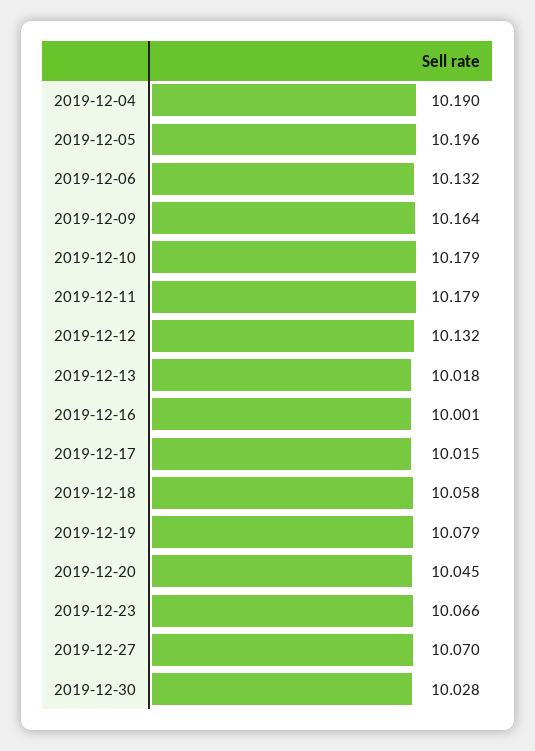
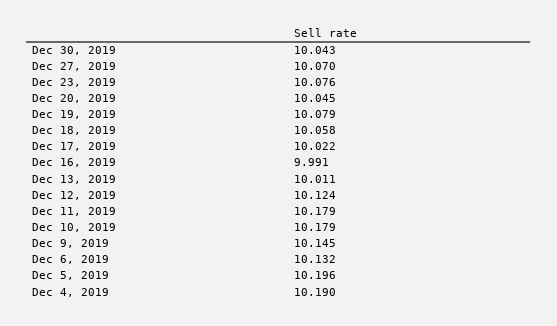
2019-12-09: 10.164 -> 10.145
2019-12-12: 10.132 -> 10.124
2019-12-13: 10.018 -> 10.011
2019-12-16: 10.001 -> 9.991
2019-12-17: 10.015 -> 10.022
2019-12-23: 10.066 -> 10.076
2019-12-30: 10.028 -> 10.043

